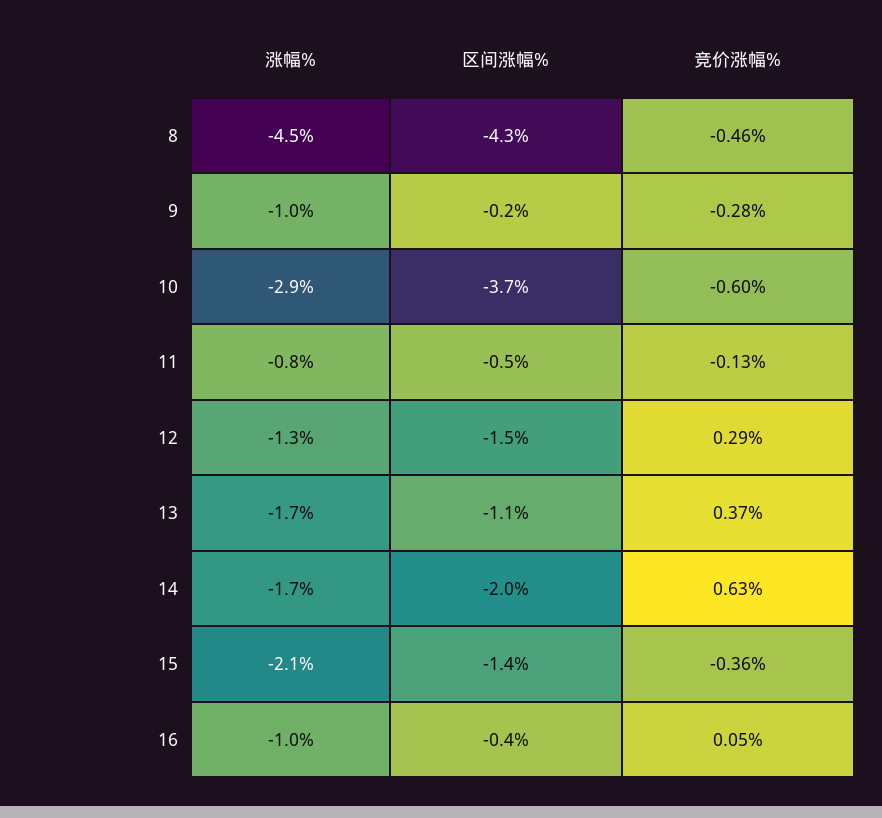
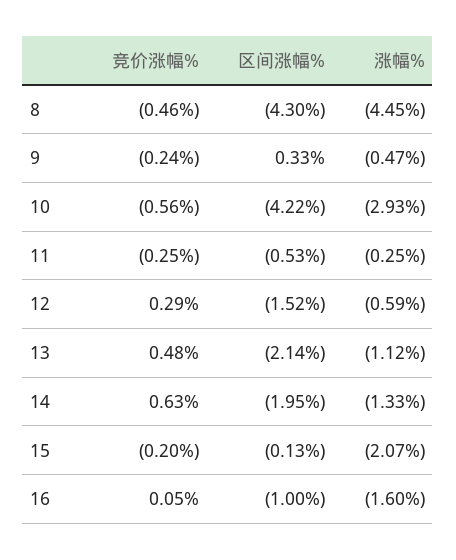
涨幅%, 9: -1 -> -0.47
区间涨幅%, 9: -0.2 -> 0.33
竞价涨幅%, 9: -0.28 -> -0.24
区间涨幅%, 10: -3.7 -> -4.22
竞价涨幅%, 10: -0.6 -> -0.56
涨幅%, 11: -0.8 -> -0.25
竞价涨幅%, 11: -0.13 -> -0.25
涨幅%, 12: -1.3 -> -0.59
涨幅%, 13: -1.7 -> -1.12
区间涨幅%, 13: -1.1 -> -2.14
竞价涨幅%, 13: 0.37 -> 0.48
涨幅%, 14: -1.7 -> -1.33
区间涨幅%, 15: -1.4 -> -0.13
竞价涨幅%, 15: -0.36 -> -0.2
涨幅%, 16: -1 -> -1.6
区间涨幅%, 16: -0.4 -> -1

